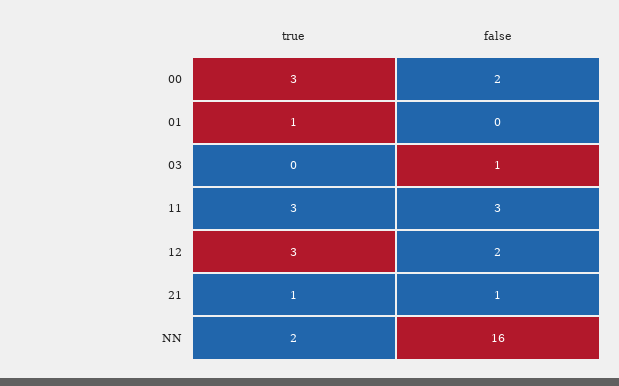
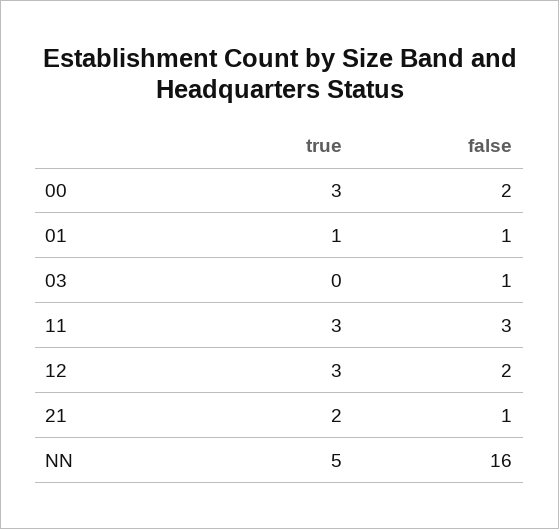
false, 01: 0 -> 1
true, 21: 1 -> 2
true, NN: 2 -> 5

